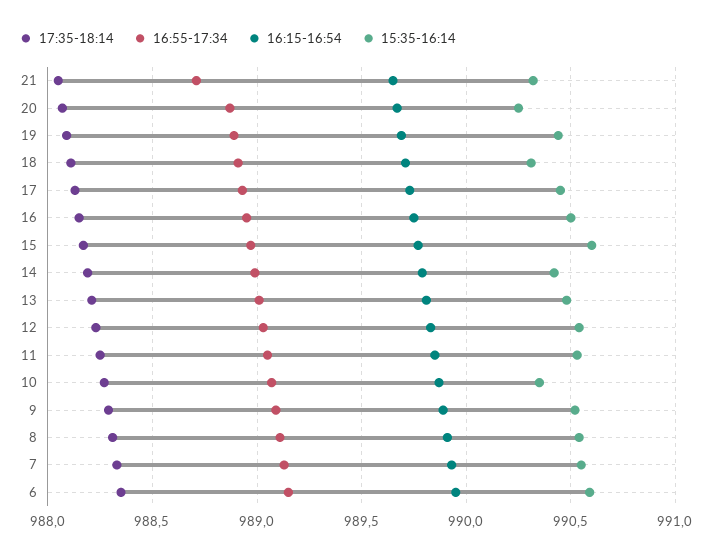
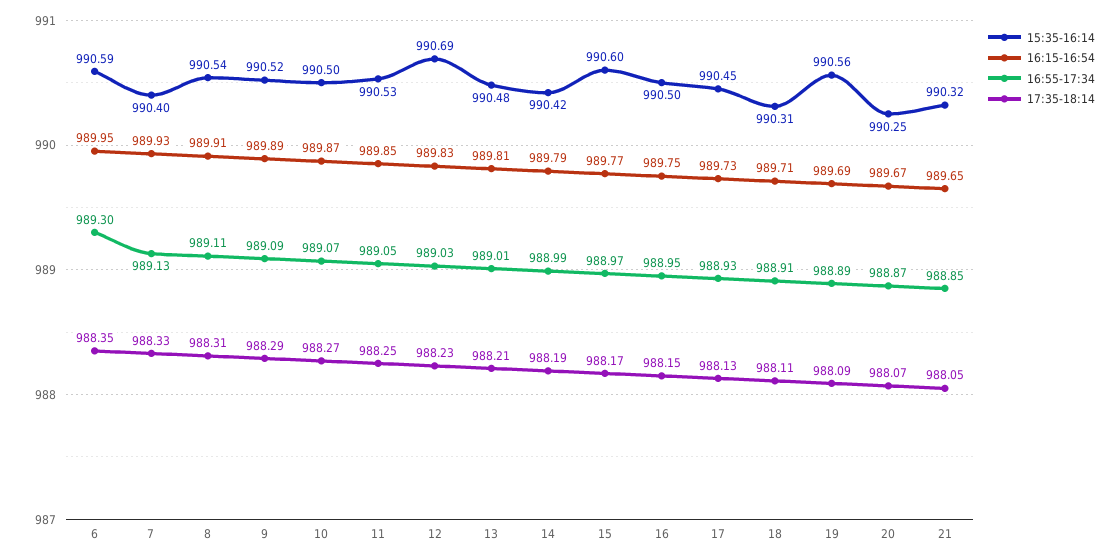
16:55-17:34, 21: 988.7 -> 988.85
15:35-16:14, 19: 990.45 -> 990.56
15:35-16:14, 12: 990.55 -> 990.69
15:35-16:14, 10: 990.35 -> 990.5
15:35-16:14, 7: 990.55 -> 990.4
16:55-17:34, 6: 989.15 -> 989.3

